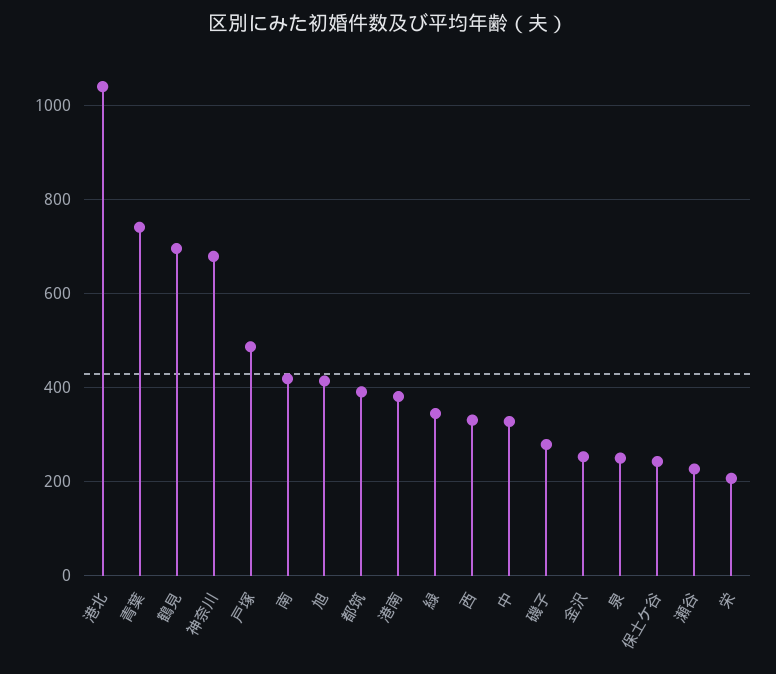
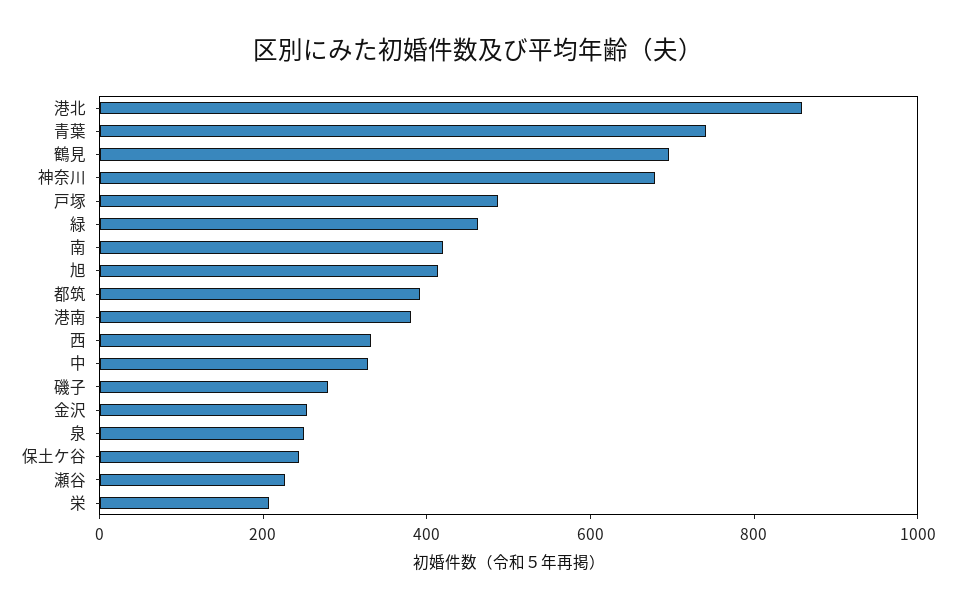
港北: 1040 -> 850
緑: 340 -> 450

